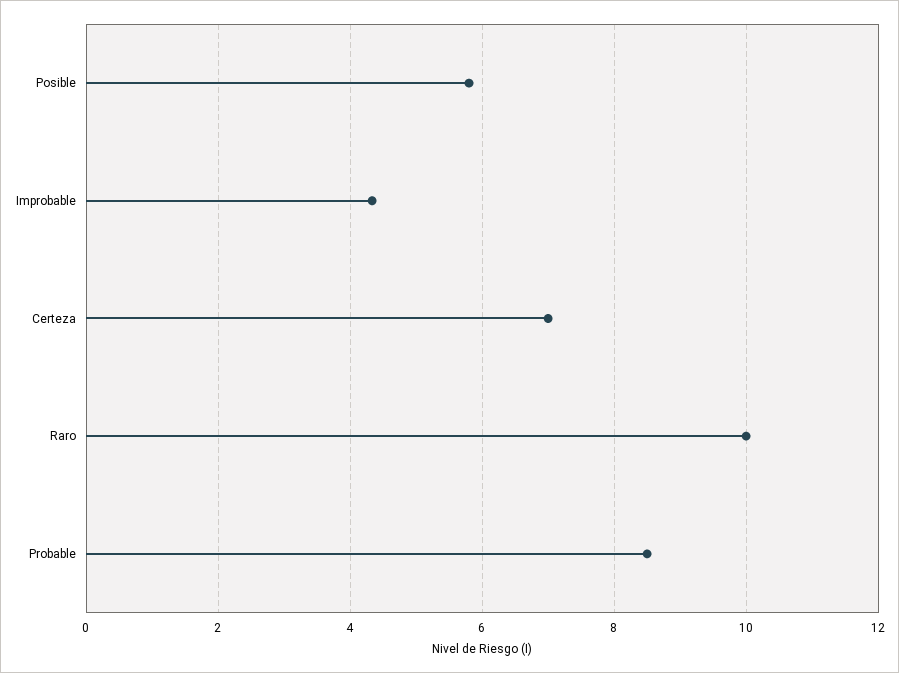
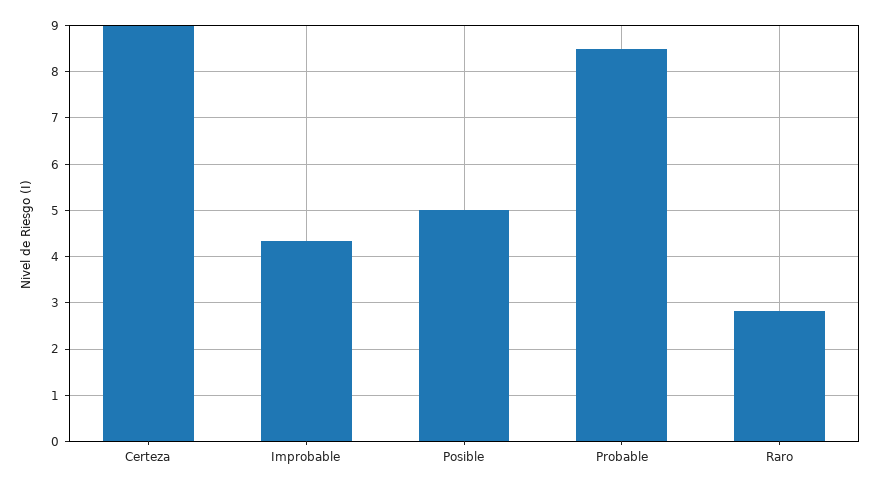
Posible: 5.8 -> 5
Certeza: 7 -> 9
Raro: 10 -> 2.8

